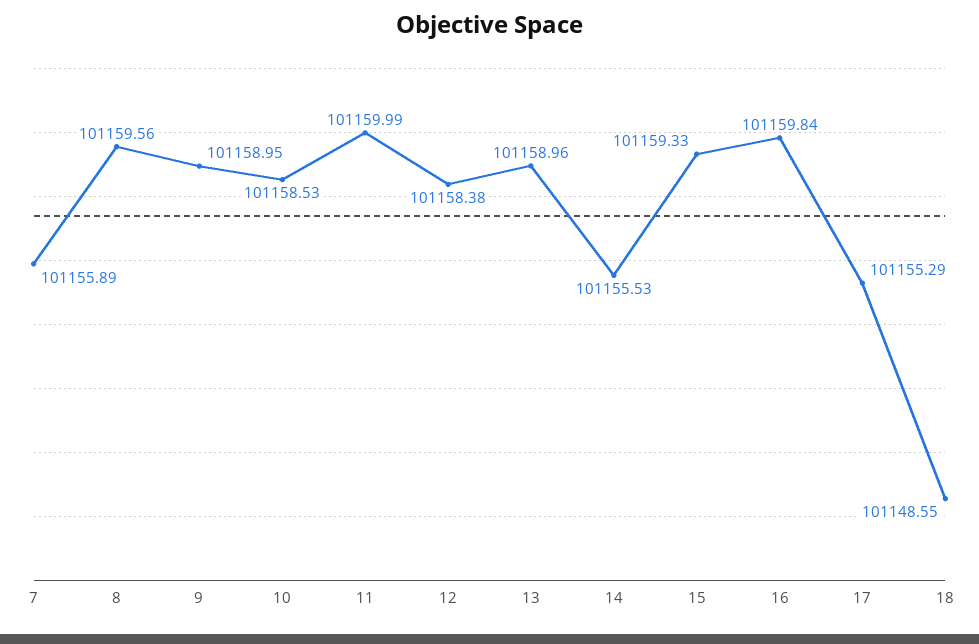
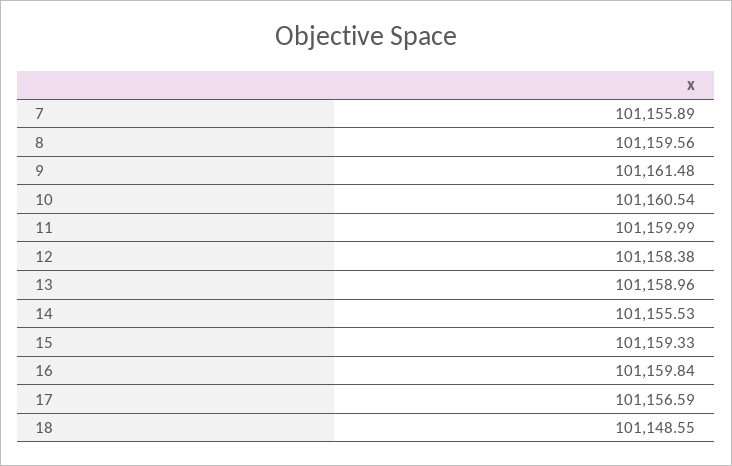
9: 101158.95 -> 101161.48
10: 101158.53 -> 101160.54
17: 101155.29 -> 101156.59

